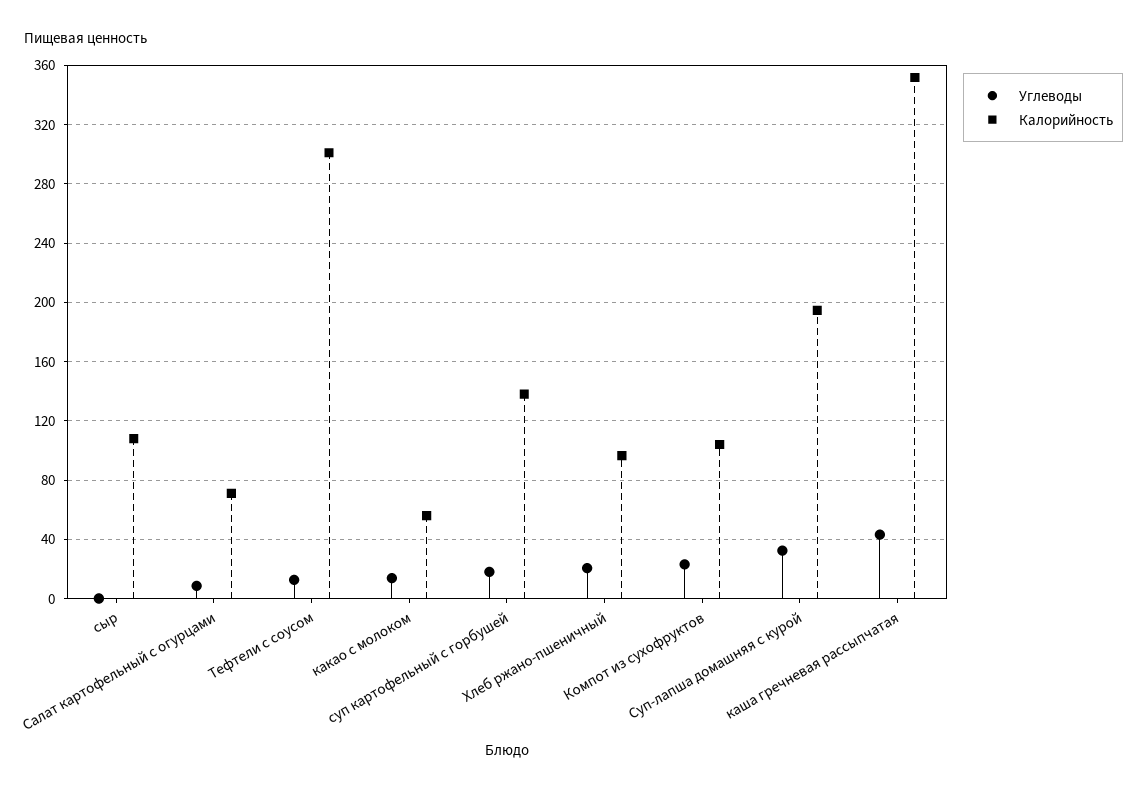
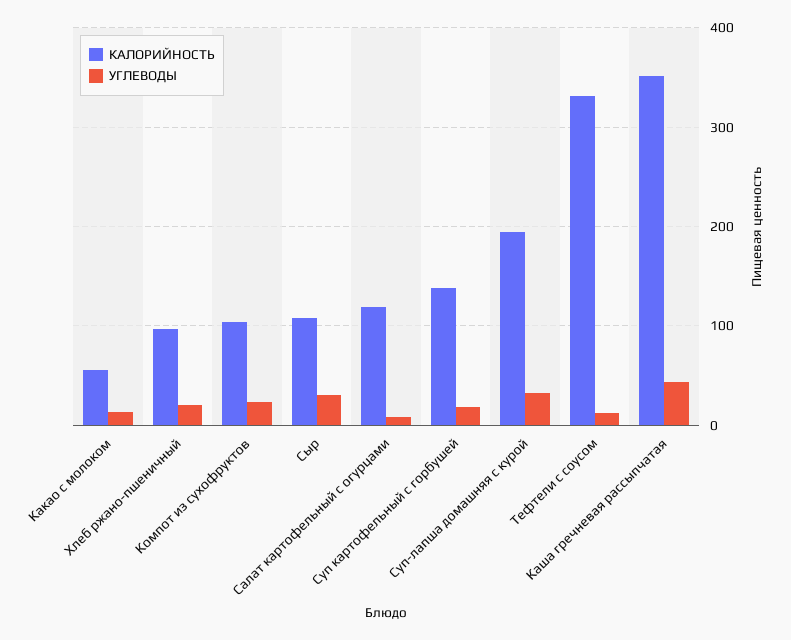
Углеводы, сыр: 0 -> 30
Калорийность, Салат картофельный с огурцами: 70 -> 120
Калорийность, Тефтели с соусом: 300 -> 330

